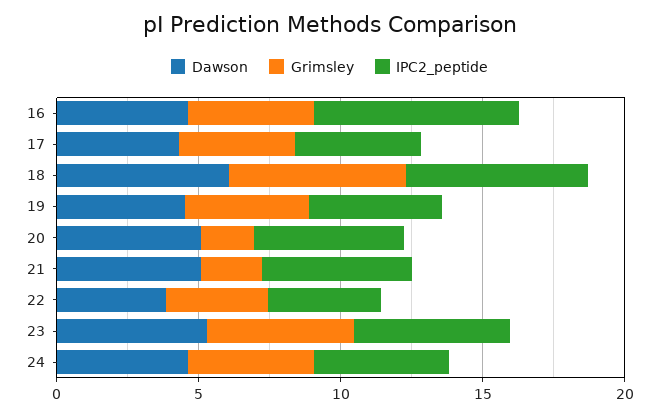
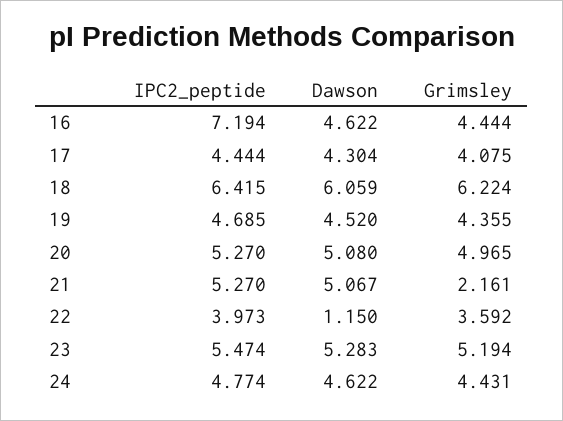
Grimsley, 20: 2 -> 4.965
Dawson, 22: 4 -> 1.15

